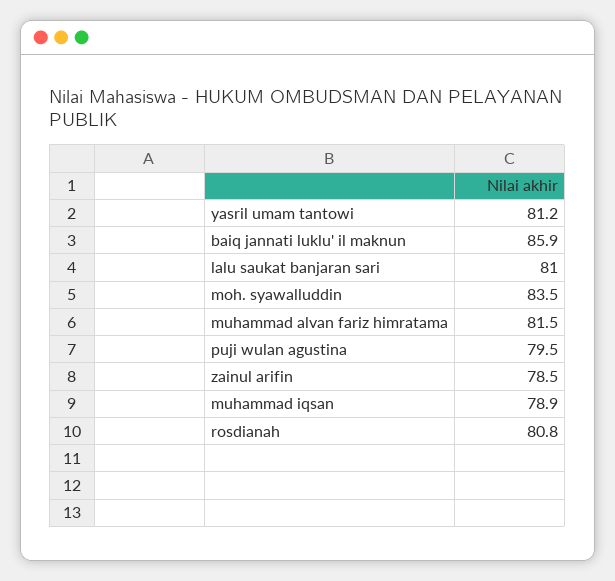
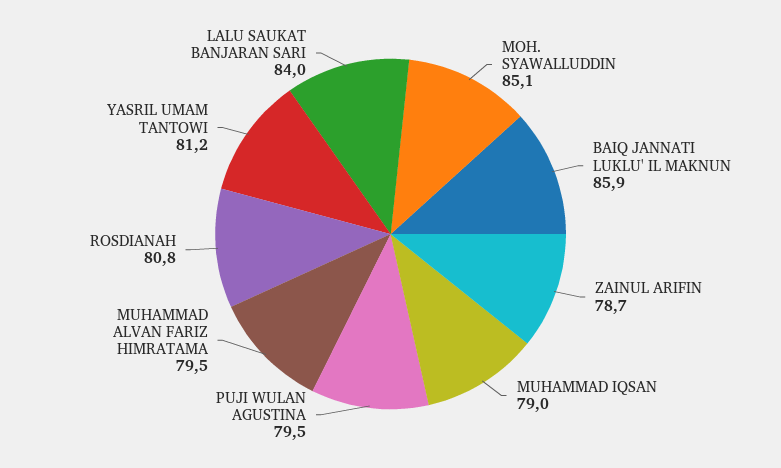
lalu saukat banjaran sari: 81 -> 84
moh. syawalluddin: 83.5 -> 85.1
muhammad alvan fariz himratama: 81.5 -> 79.5
zainul arifin: 78.5 -> 78.7
muhammad iqsan: 78.9 -> 79

